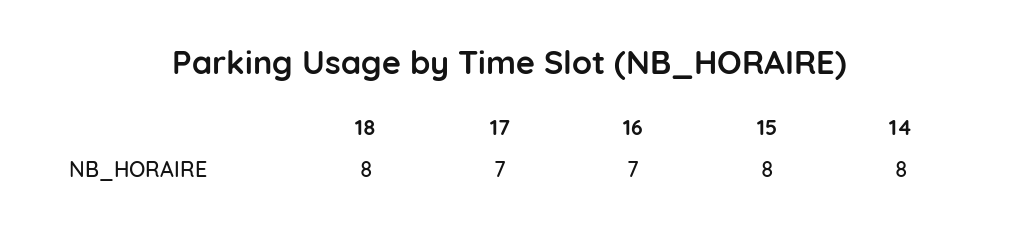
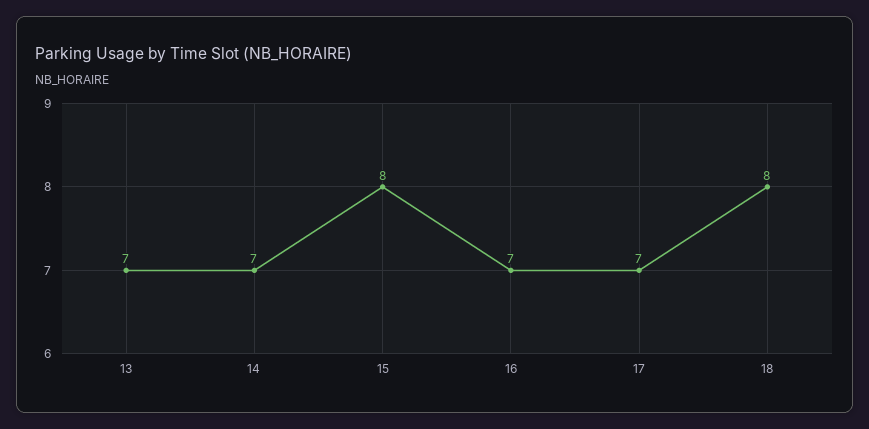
14: 8 -> 7
13: none -> 7

